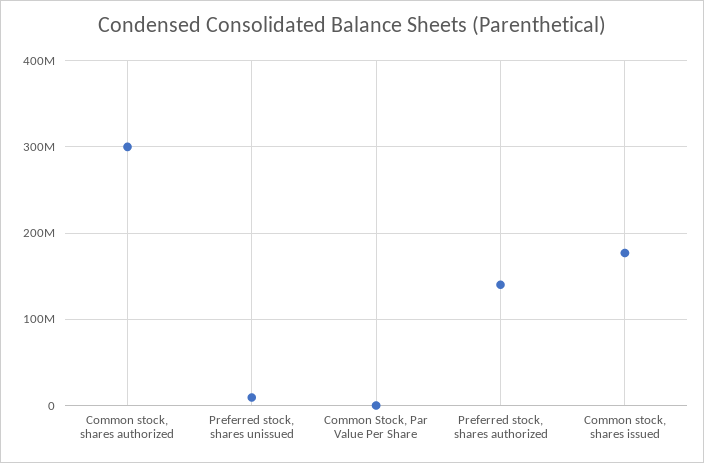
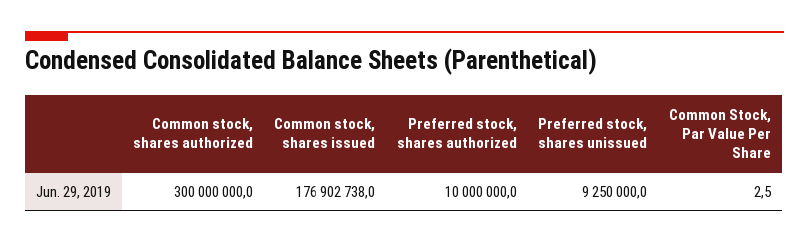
Preferred stock, shares authorized: 140000000 -> 10000000

